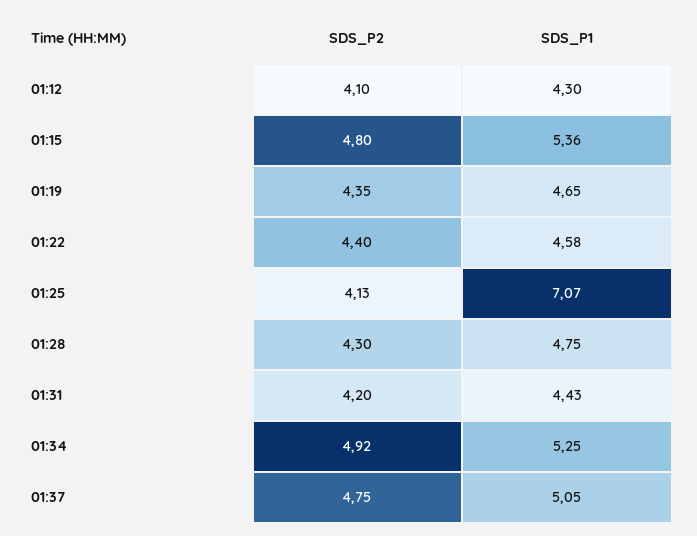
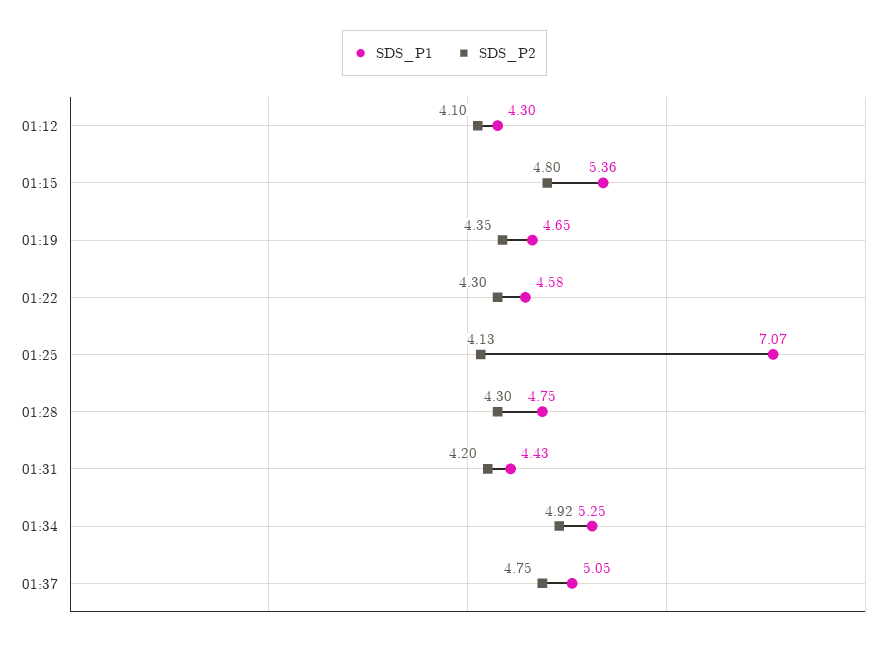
SDS_P2, 01:22: 4.4 -> 4.3

